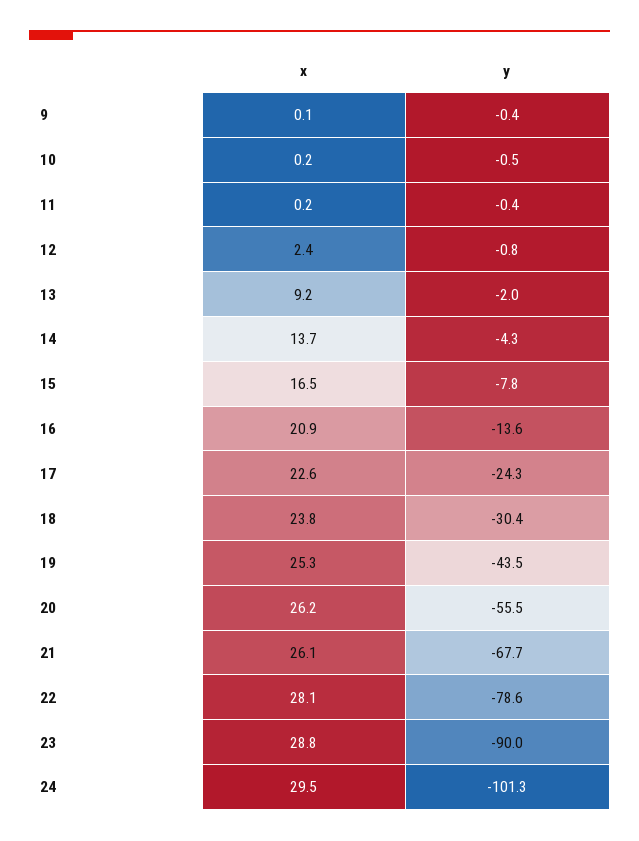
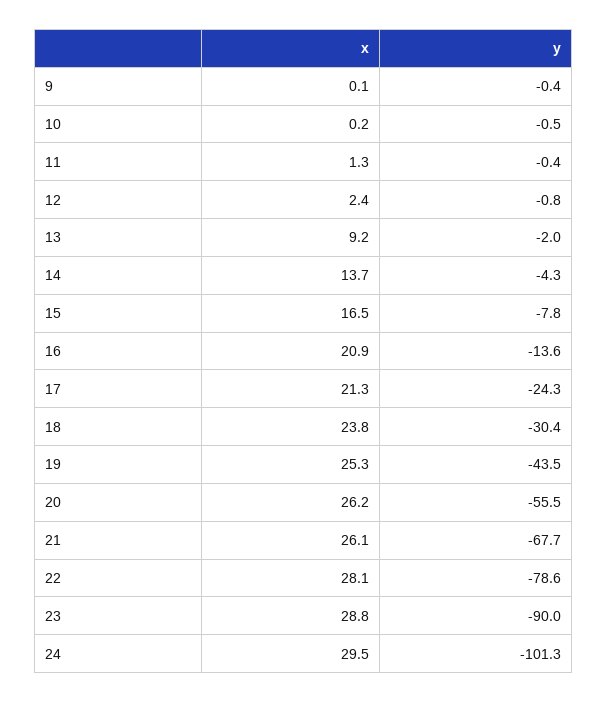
x, 11: 0.2 -> 1.3
x, 17: 22.6 -> 21.3

